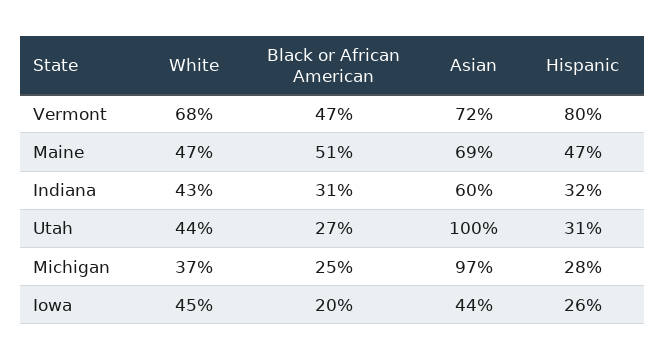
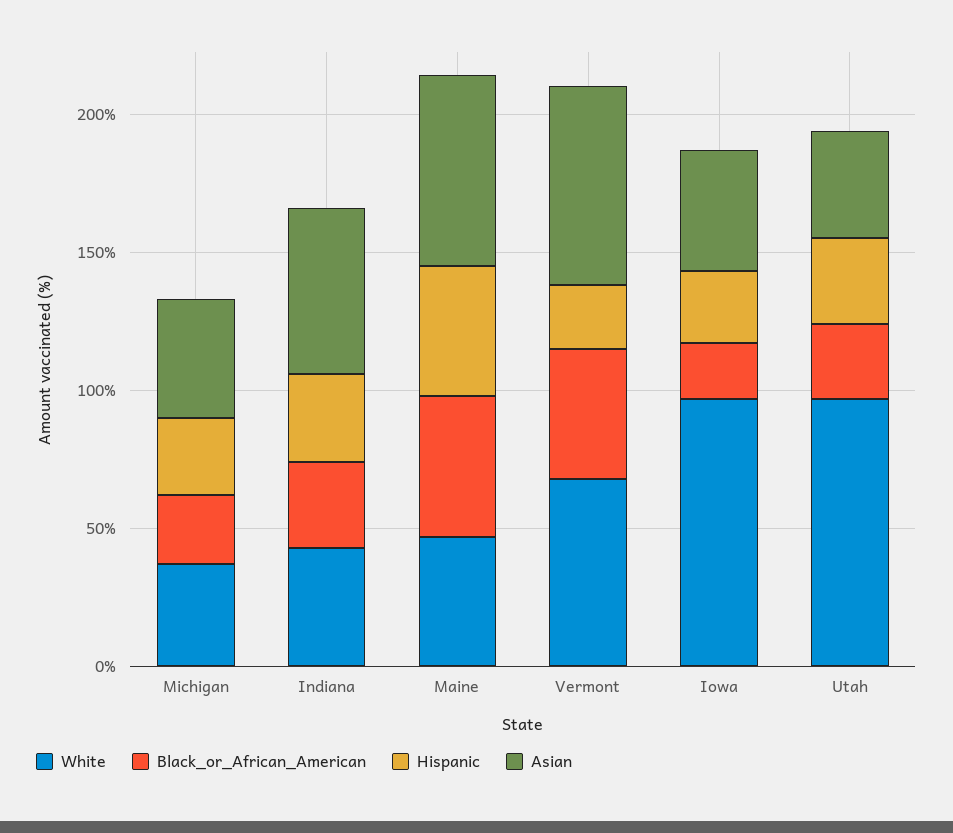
Hispanic, Vermont: 80 -> 20
White, Utah: 44 -> 100
Asian, Utah: 100 -> 40
Asian, Michigan: 97 -> 40
White, Iowa: 45 -> 100

